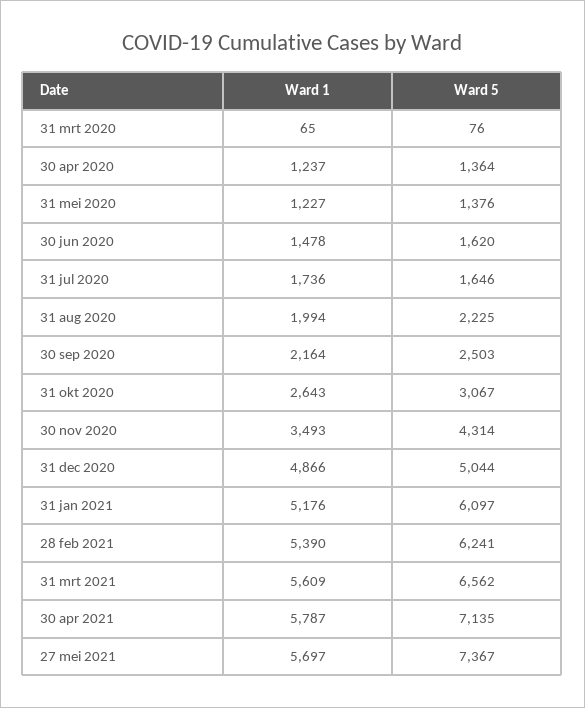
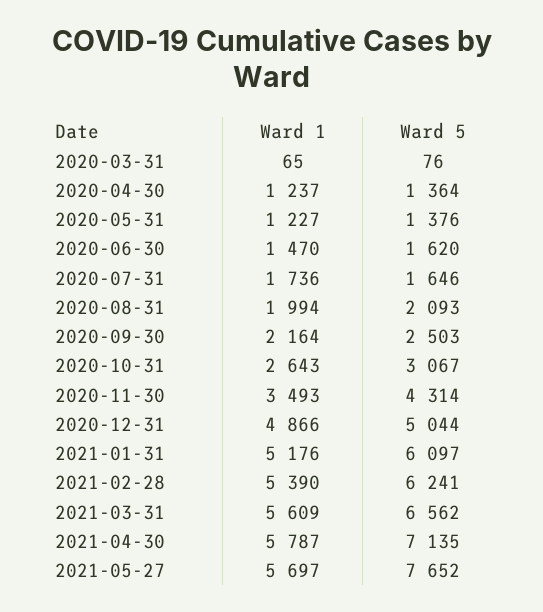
Ward 1, 30 jun 2020: 1478 -> 1470
Ward 5, 31 aug 2020: 2225 -> 2093
Ward 5, 27 mei 2021: 7367 -> 7652

